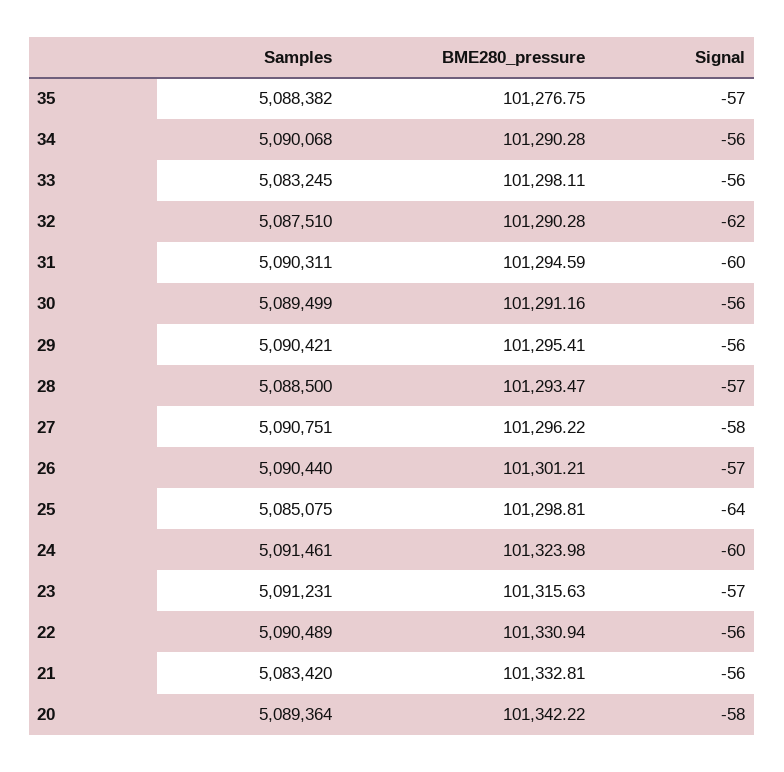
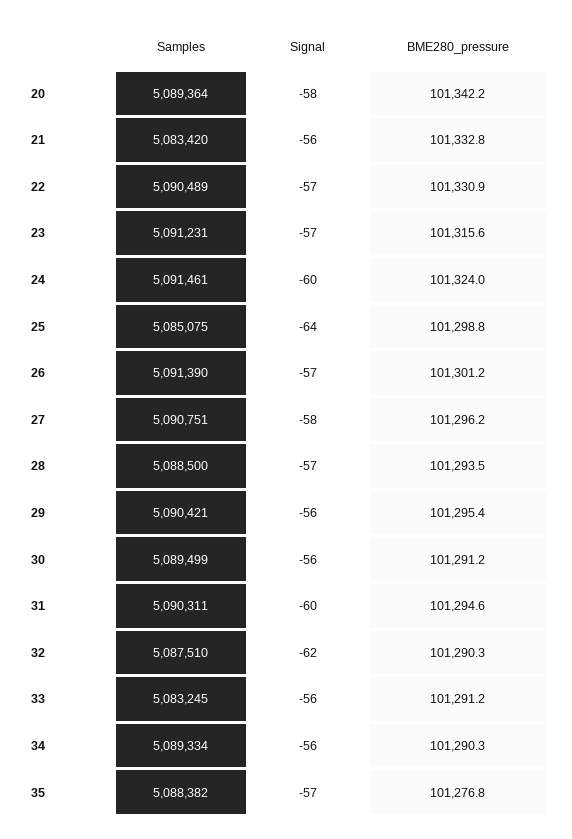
Samples, 34: 5090068 -> 5089334
BME280_pressure, 33: 101298.11 -> 101291.2
Samples, 26: 5090440 -> 5091390
Signal, 22: -56 -> -57

